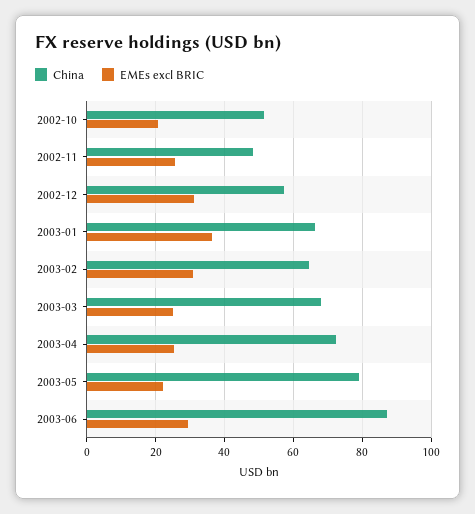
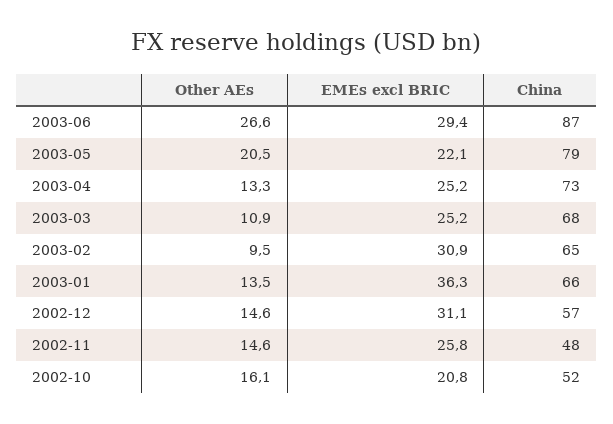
Other AEs, 2003-06: none -> 26.6
Other AEs, 2003-05: none -> 20.5
Other AEs, 2003-04: none -> 13.3
Other AEs, 2003-03: none -> 10.9
Other AEs, 2003-02: none -> 9.5
Other AEs, 2003-01: none -> 13.5
Other AEs, 2002-12: none -> 14.6
Other AEs, 2002-11: none -> 14.6
Other AEs, 2002-10: none -> 16.1

